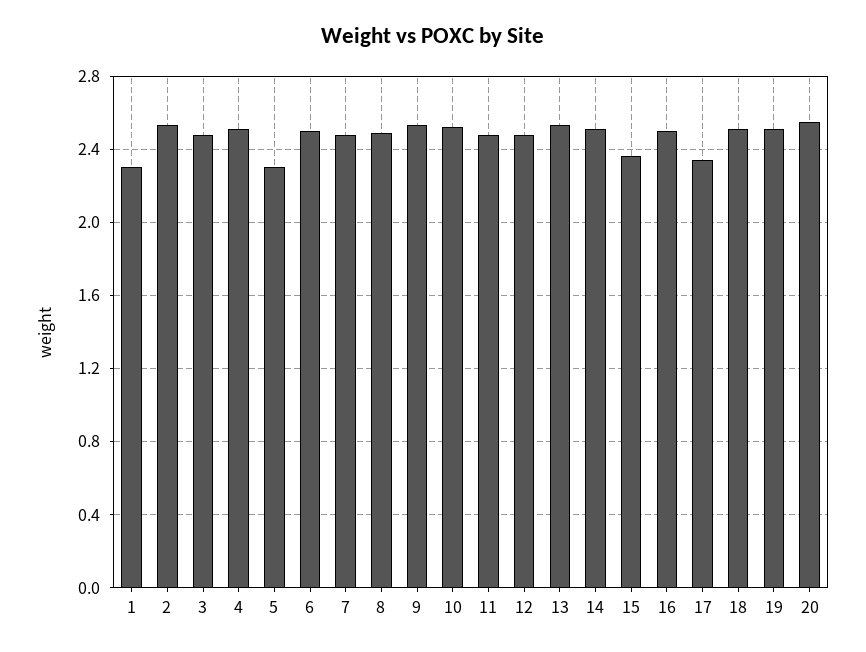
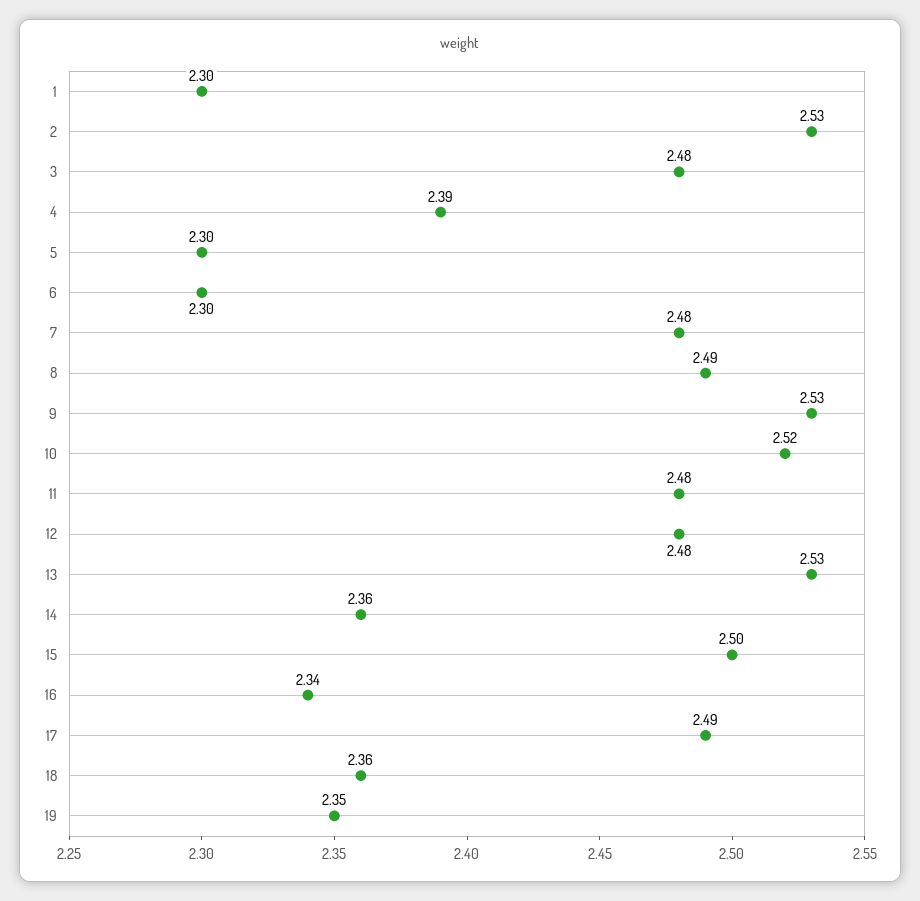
4: 2.5 -> 2.39
6: 2.5 -> 2.3
14: 2.5 -> 2.36
15: 2.35 -> 2.5
16: 2.5 -> 2.34
17: 2.35 -> 2.49
18: 2.5 -> 2.36
19: 2.5 -> 2.35
20: 2.55 -> none

